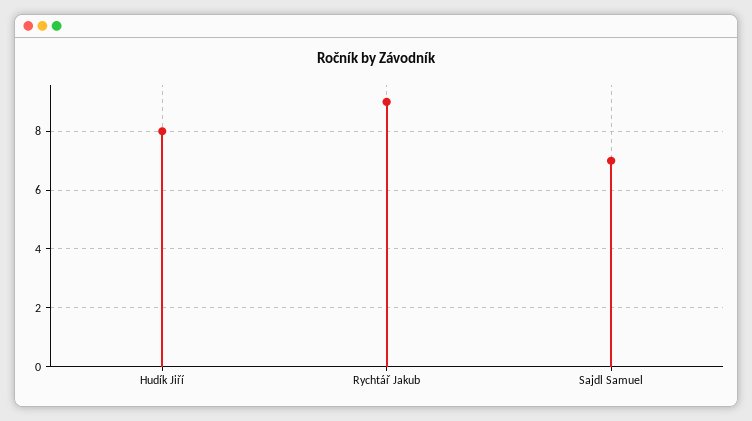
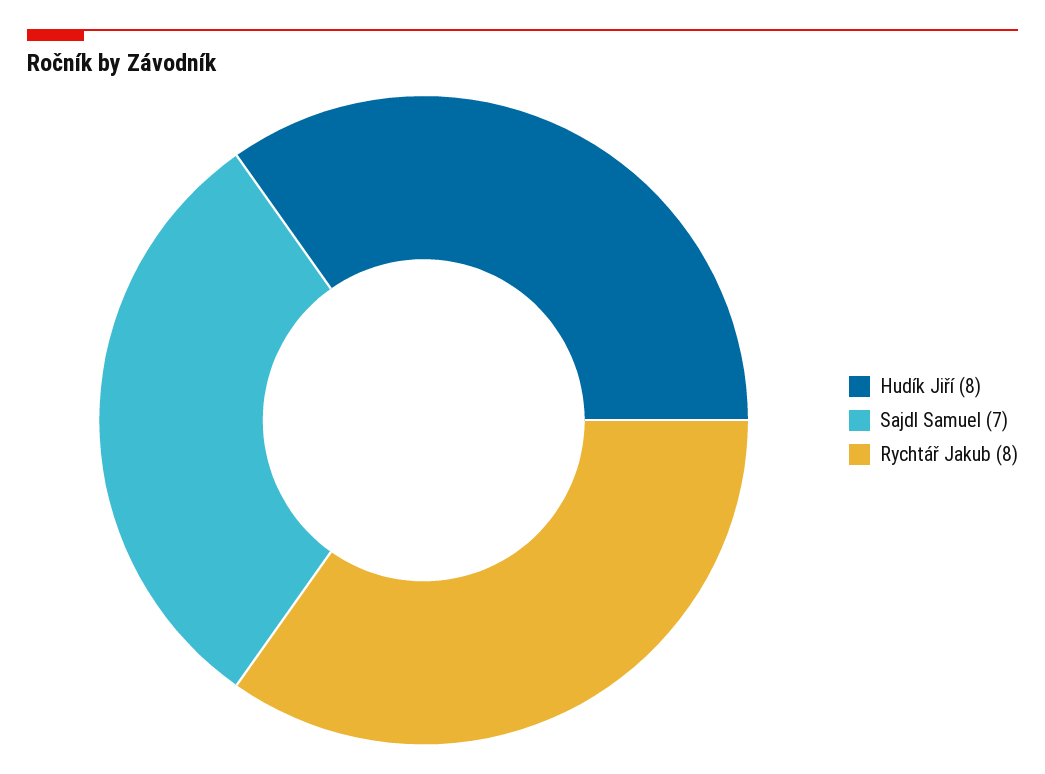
Rychtář Jakub: 9 -> 8

